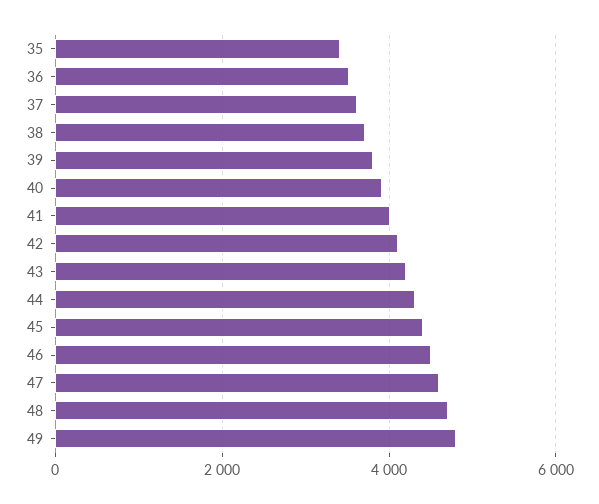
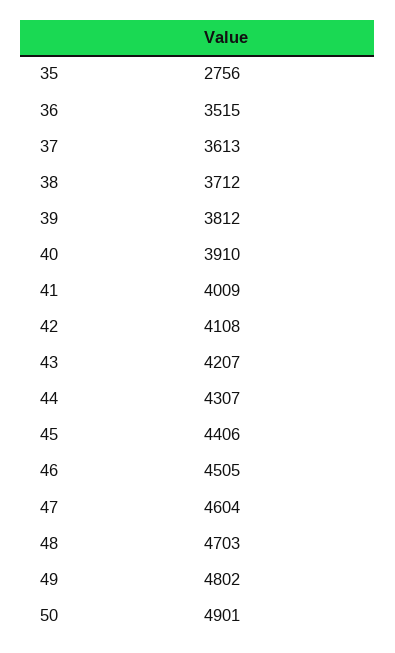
35: 3400 -> 2756
50: none -> 4901

